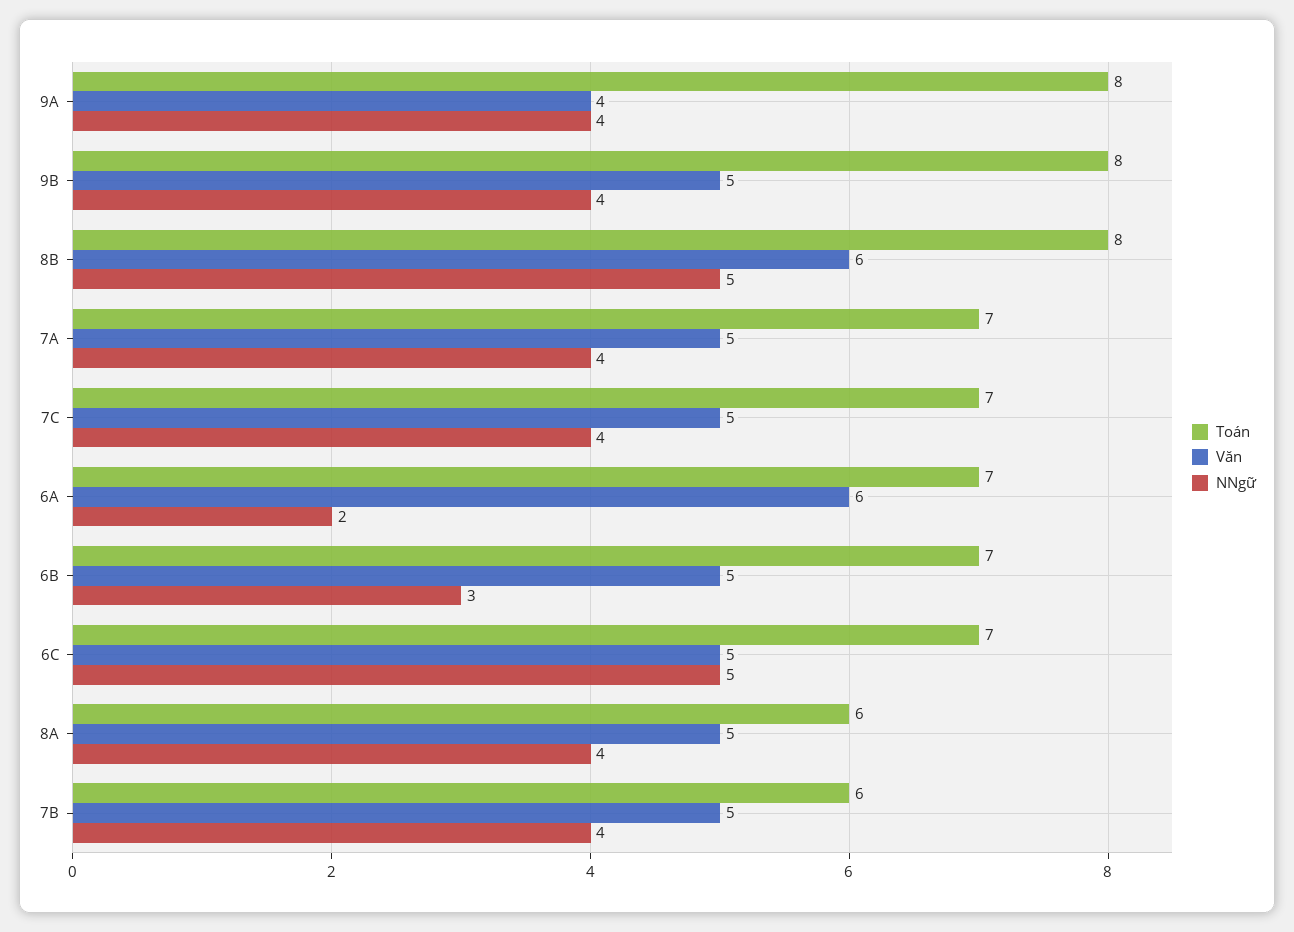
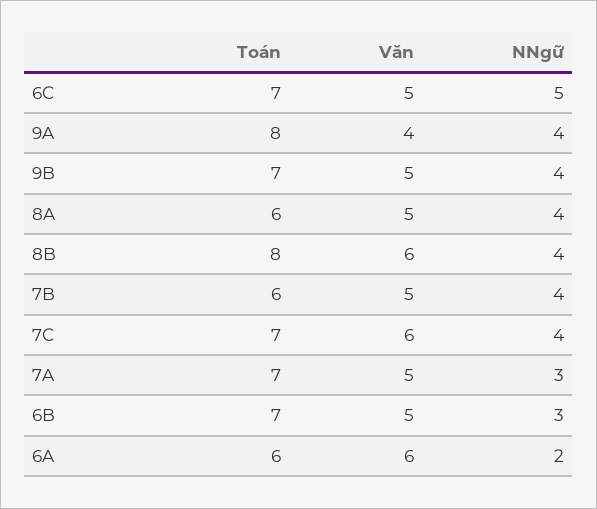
Toán, 9B: 8 -> 7
NNgữ, 8B: 5 -> 4
NNgữ, 7A: 4 -> 3
Văn, 7C: 5 -> 6
Toán, 6A: 7 -> 6

